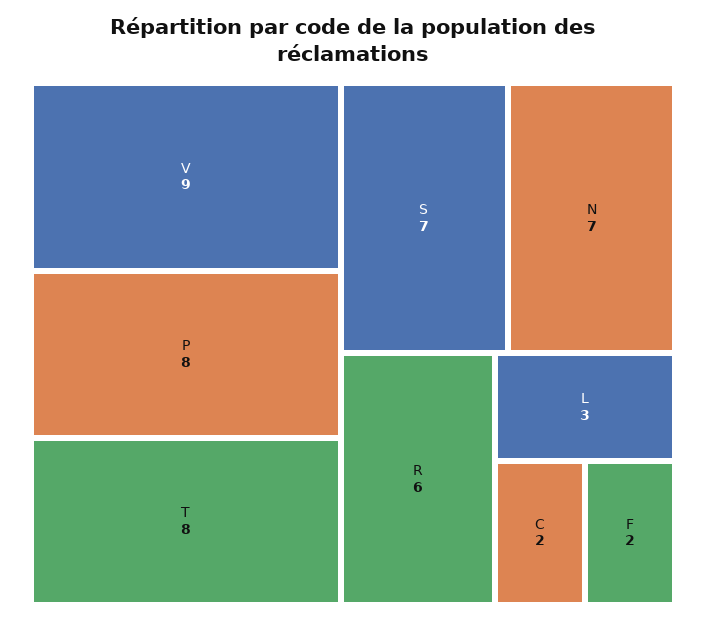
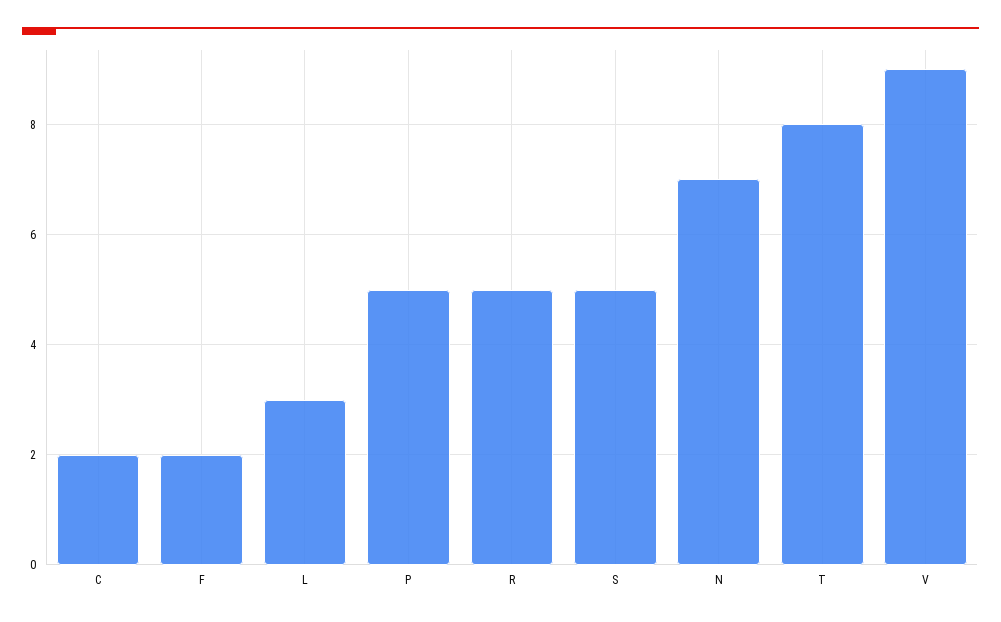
P: 8 -> 5
S: 7 -> 5
R: 6 -> 5

